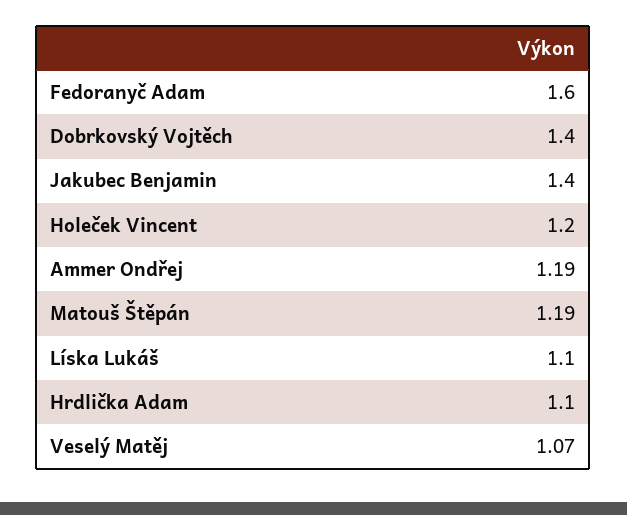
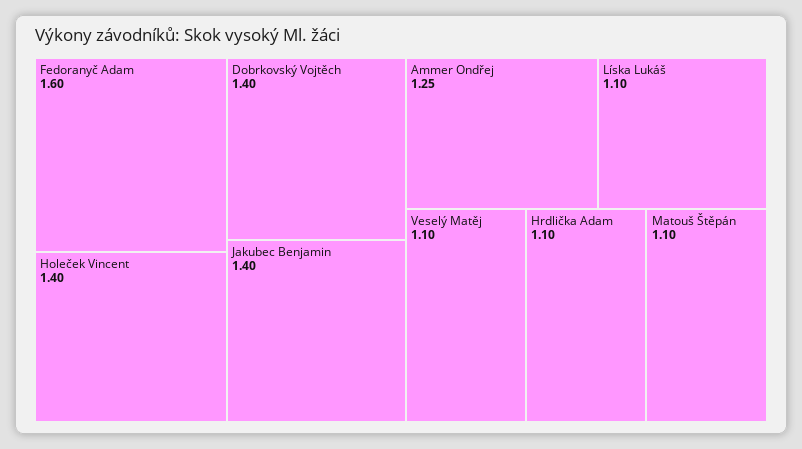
Holeček Vincent: 1.2 -> 1.4
Ammer Ondřej: 1.19 -> 1.25
Matouš Štěpán: 1.19 -> 1.1
Veselý Matěj: 1.07 -> 1.1

